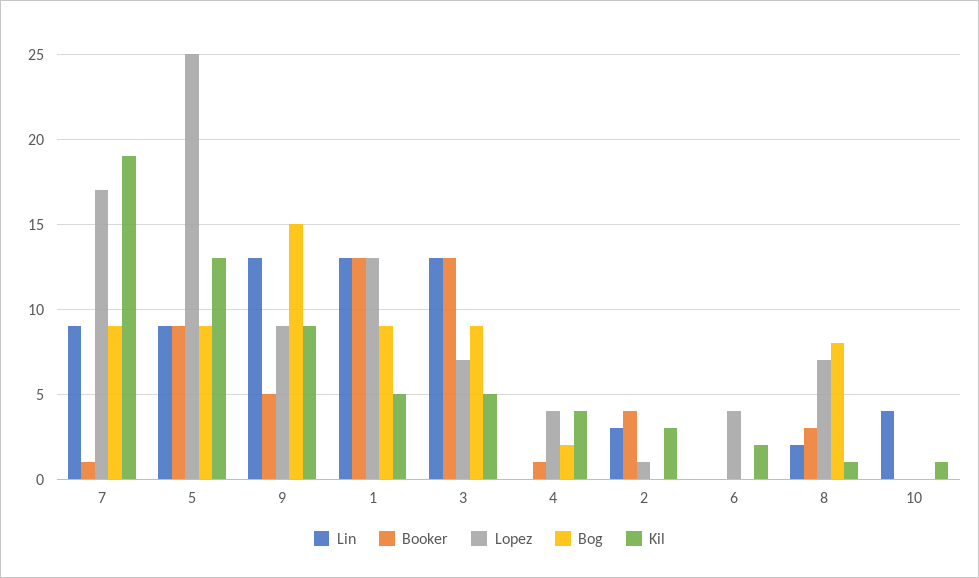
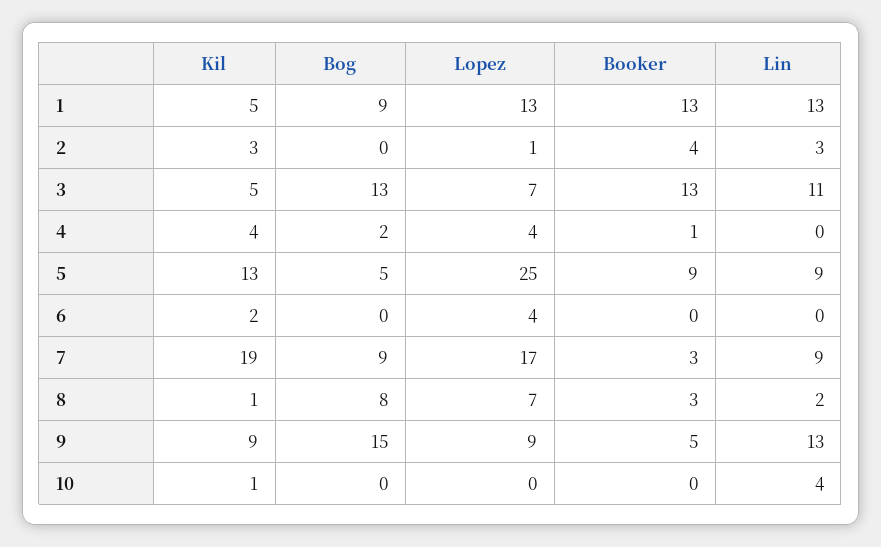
Booker, 7: 1 -> 3
Bog, 5: 9 -> 5
Lin, 3: 13 -> 11
Bog, 3: 9 -> 13

